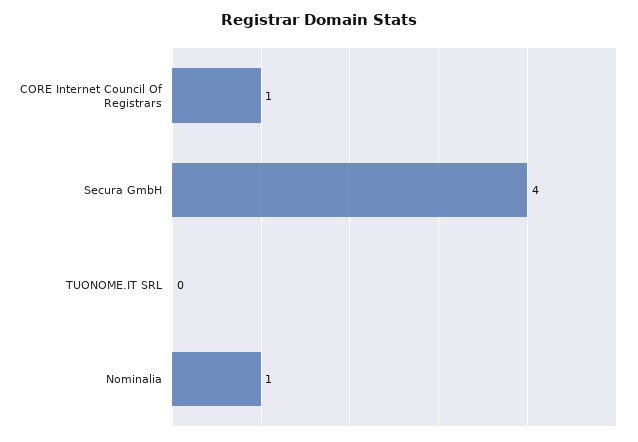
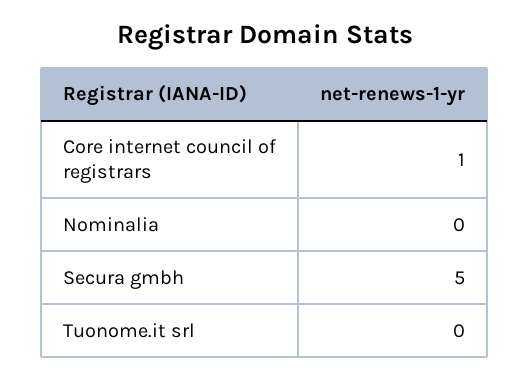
Secura GmbH: 4 -> 5
Nominalia: 1 -> 0

